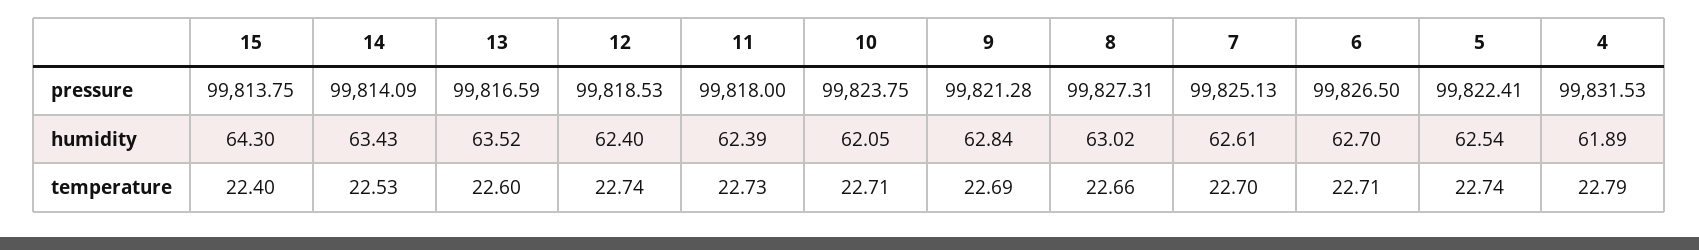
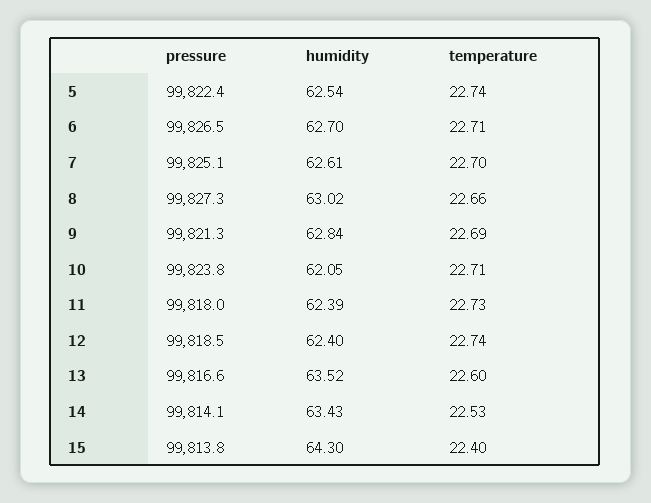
4, pressure: 99831.53 -> none
4, humidity: 61.89 -> none
4, temperature: 22.79 -> none

